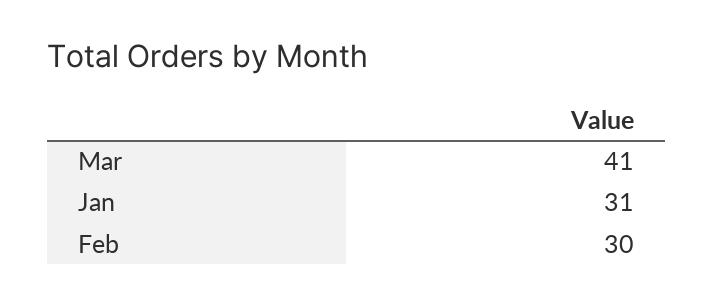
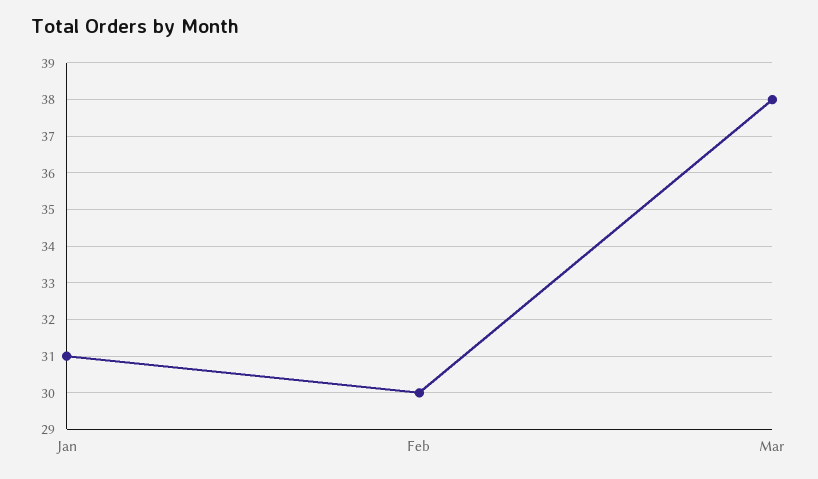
Mar: 41 -> 38

